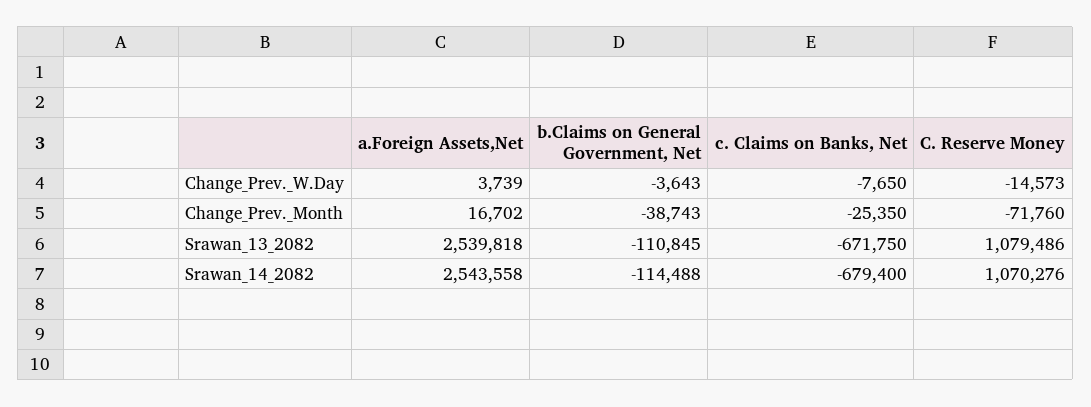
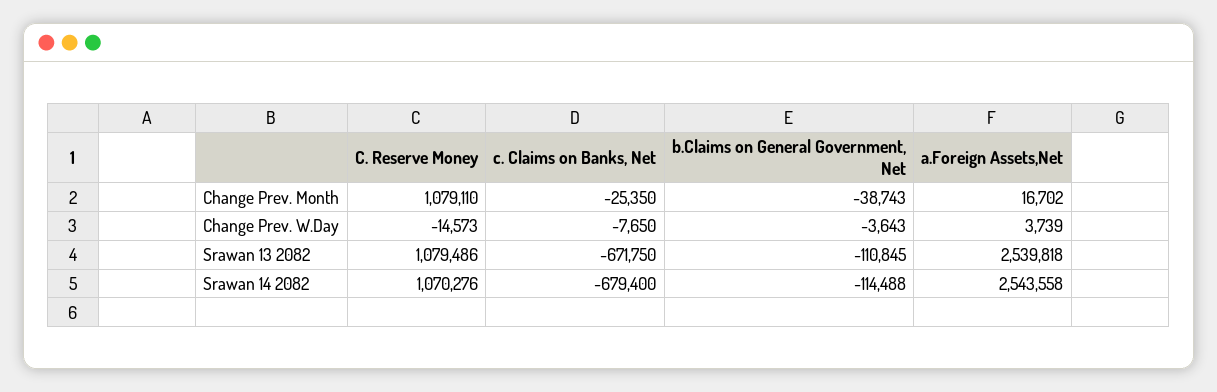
C. Reserve Money, Change_Prev._Month: -71760 -> 1079110

